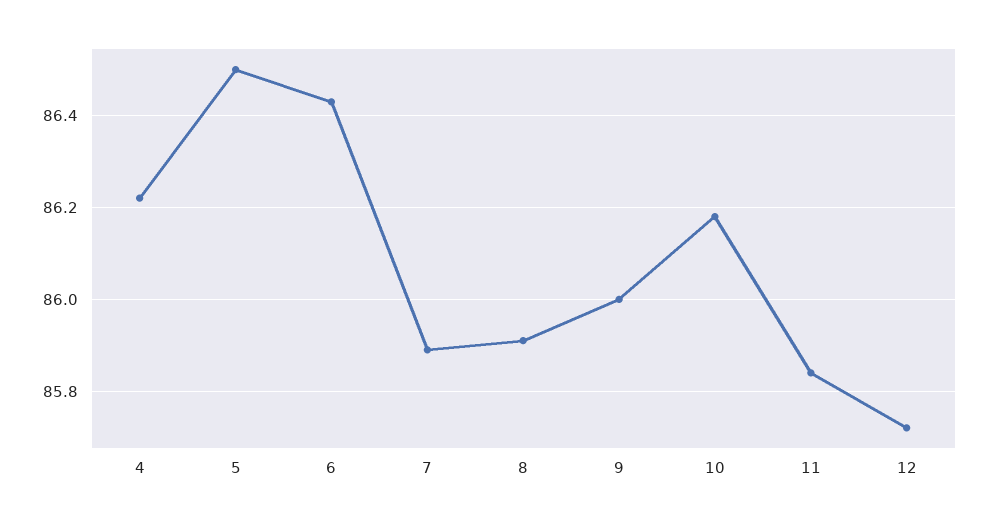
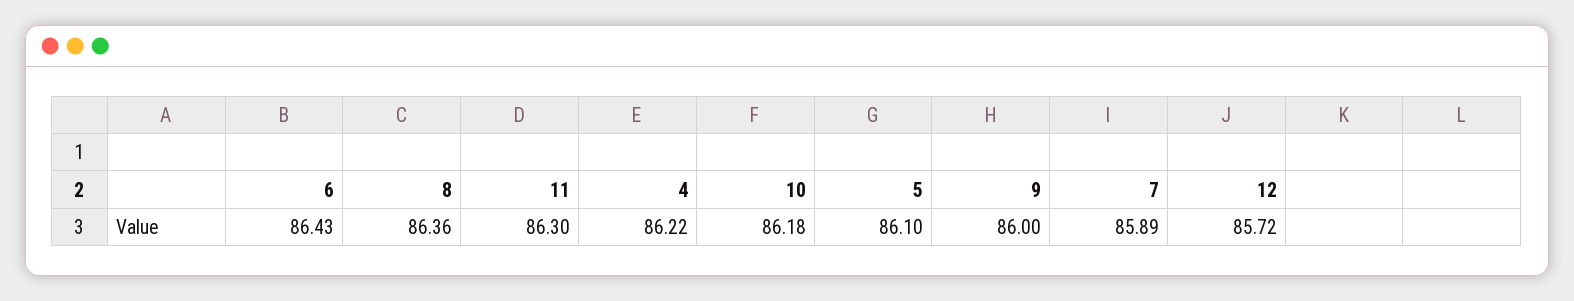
5: 86.5 -> 86.1
8: 85.9 -> 86.36
11: 85.85 -> 86.3

